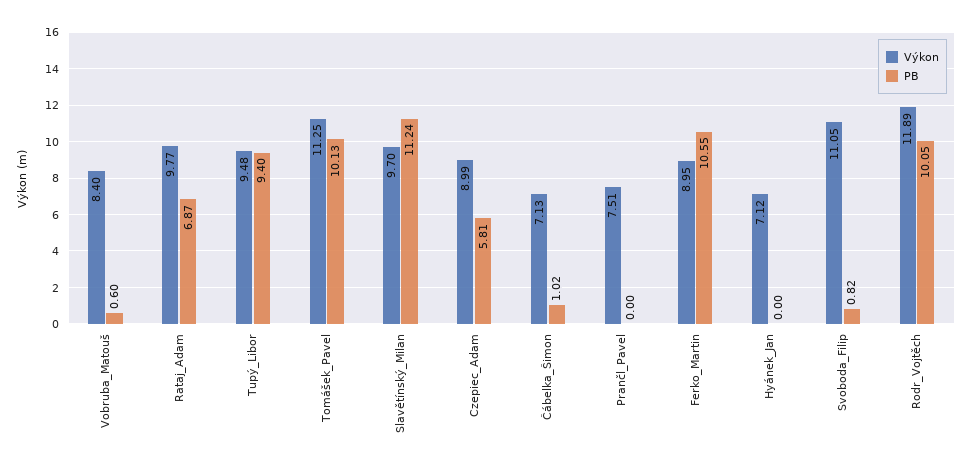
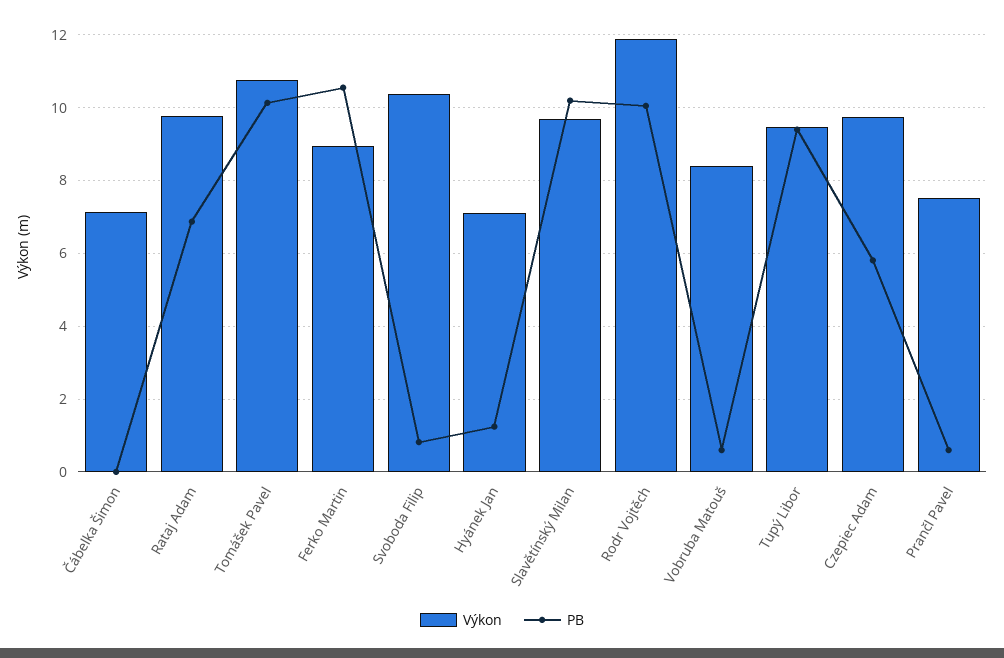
Výkon, Tomášek_Pavel: 11.25 -> 10.8
PB, Slavětínský_Milan: 11.24 -> 10.2
Výkon, Czepiec_Adam: 8.99 -> 9.8
PB, Čábelka_Šimon: 1.02 -> 0
PB, Prančl_Pavel: 0 -> 0.6
PB, Hyánek_Jan: 0 -> 1.2
Výkon, Svoboda_Filip: 11.05 -> 10.4

